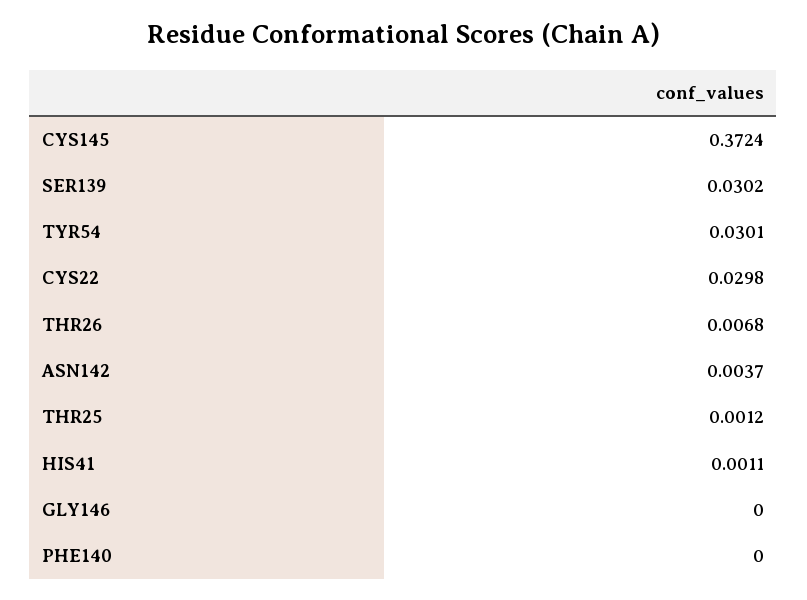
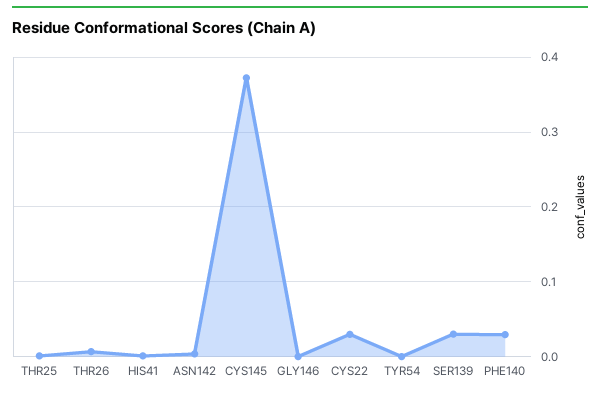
TYR54: 0.0301 -> 0
PHE140: 0 -> 0.03

